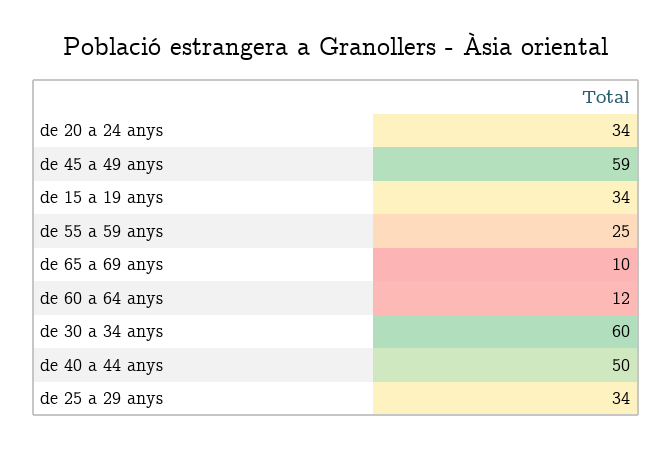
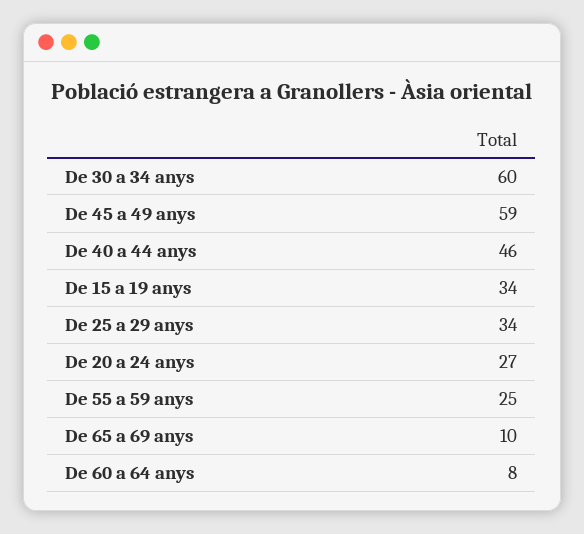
de 20 a 24 anys: 34 -> 27
de 60 a 64 anys: 12 -> 8
de 40 a 44 anys: 50 -> 46

